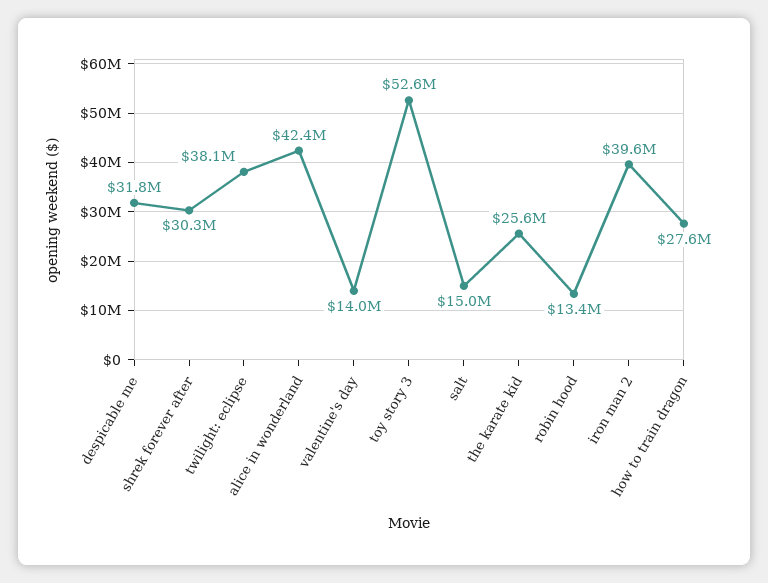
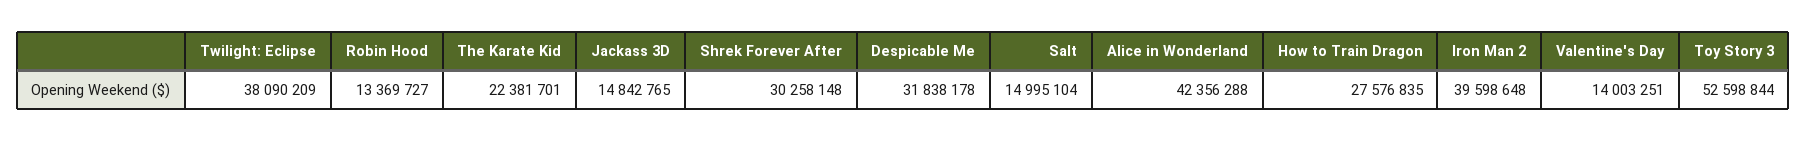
the karate kid: 25600000 -> 22381701
Jackass 3D: none -> 14842765

